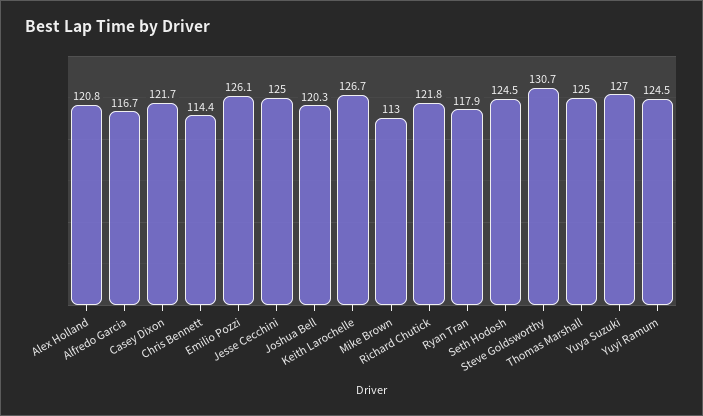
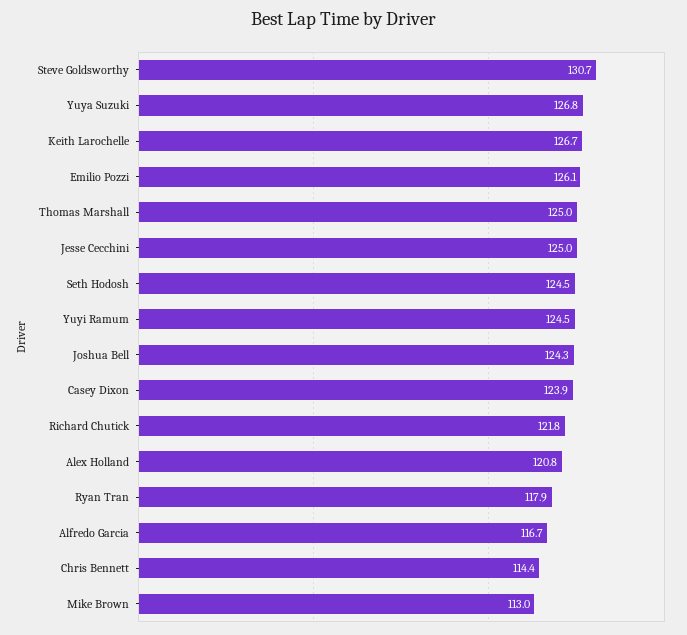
Casey Dixon: 121.7 -> 123.9
Joshua Bell: 120.3 -> 124.3
Yuya Suzuki: 127 -> 126.8

